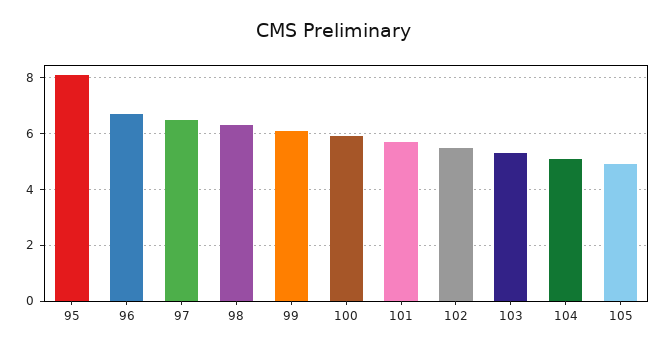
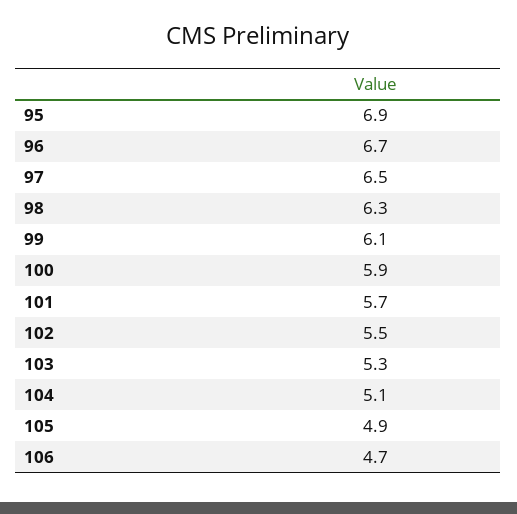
95: 8 -> 6.9
106: none -> 4.7

